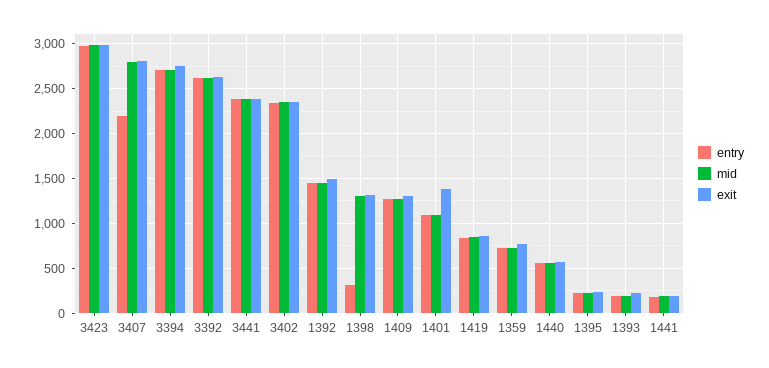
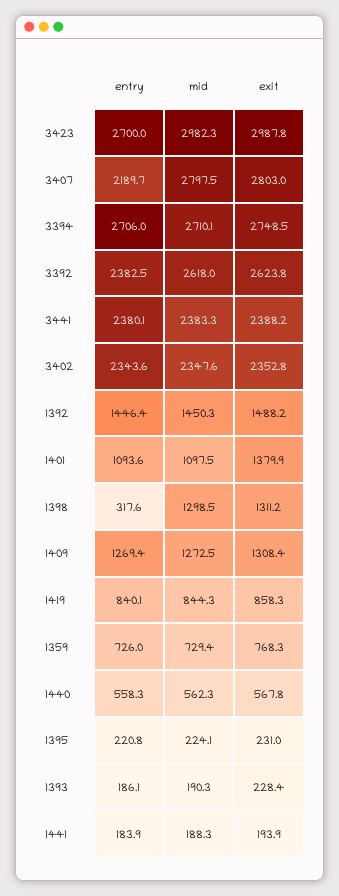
entry, 3423: 3000 -> 2700
entry, 3392: 2600 -> 2382.5

